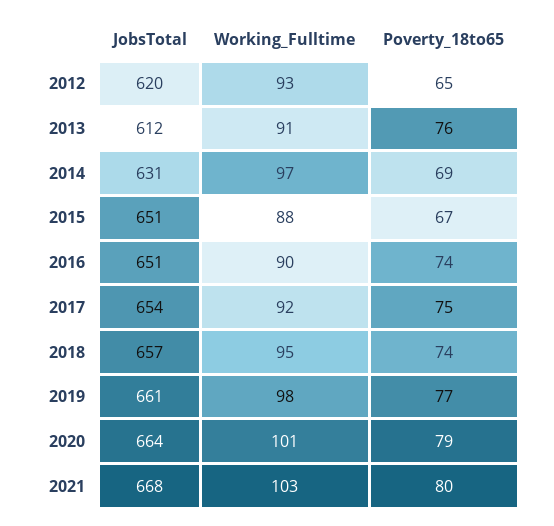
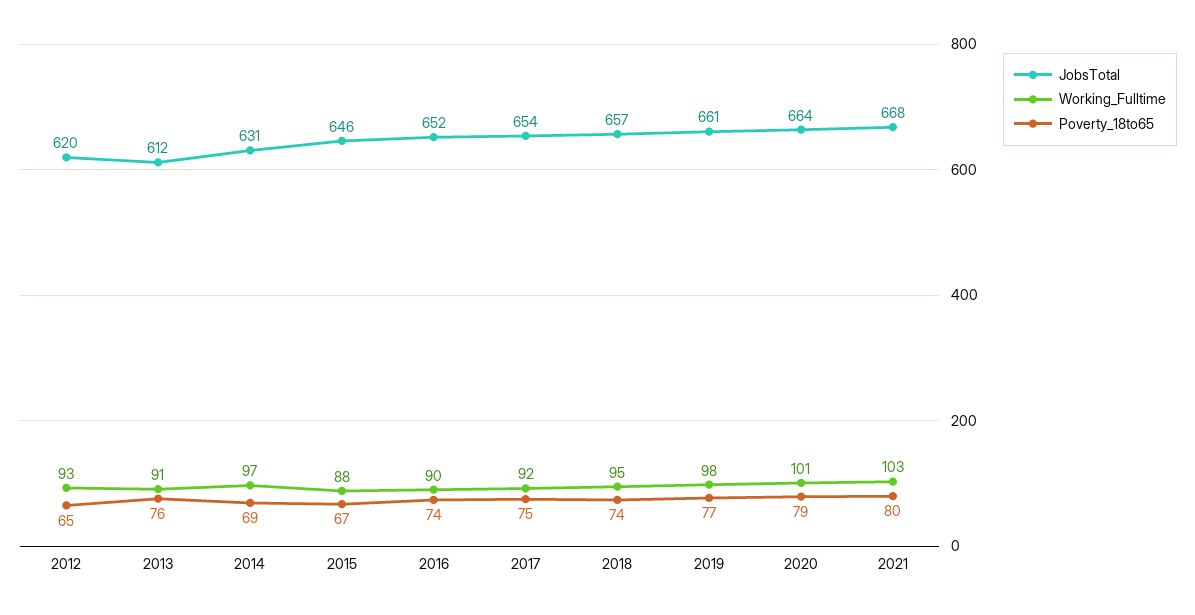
JobsTotal, 2015: 651 -> 646
JobsTotal, 2016: 651 -> 652

